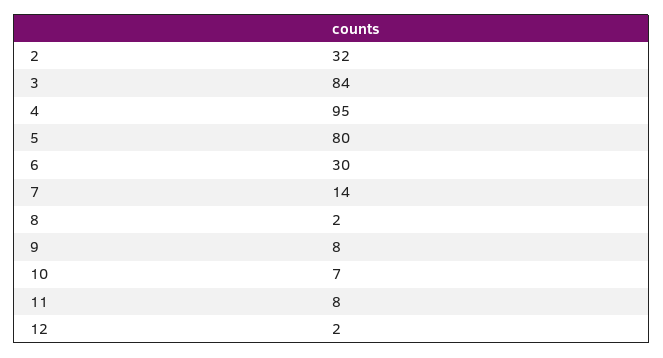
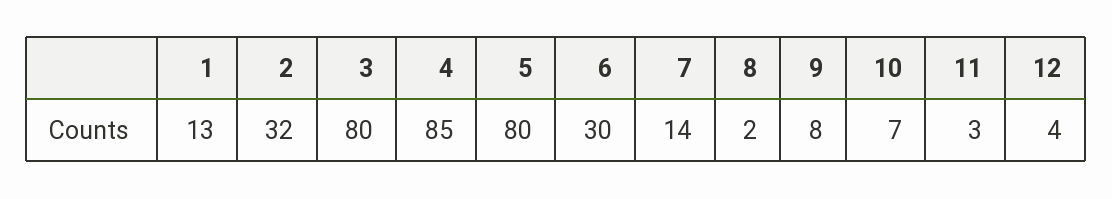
3: 84 -> 80
4: 95 -> 85
11: 8 -> 3
12: 2 -> 4
1: none -> 13

